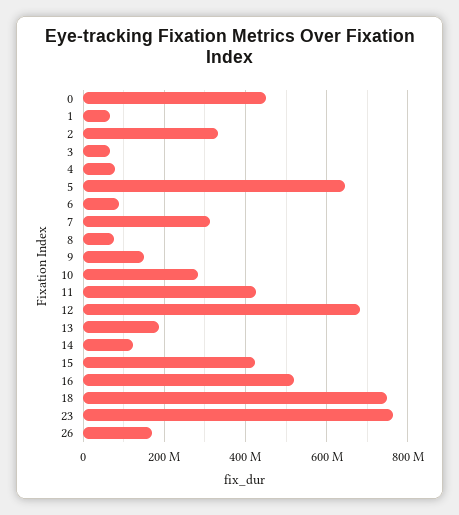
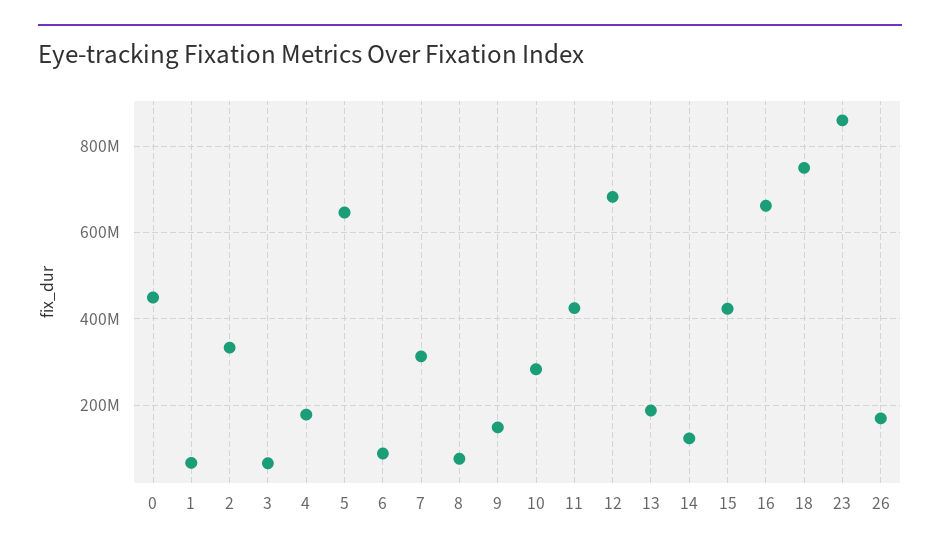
4: 80000000 -> 180000000
16: 520000000 -> 660000000
23: 760000000 -> 860000000

